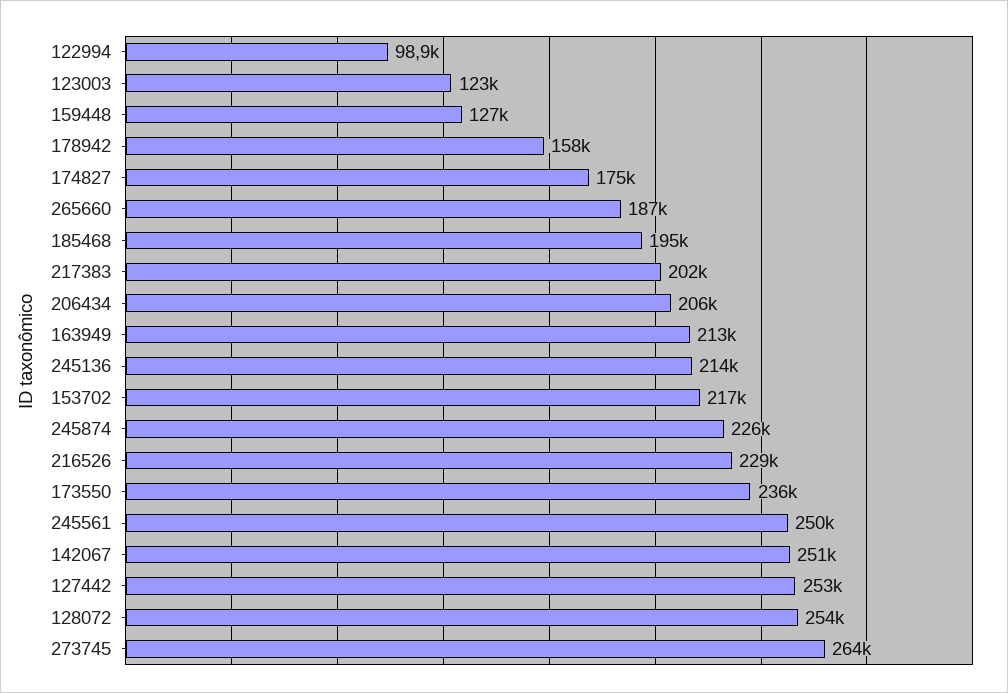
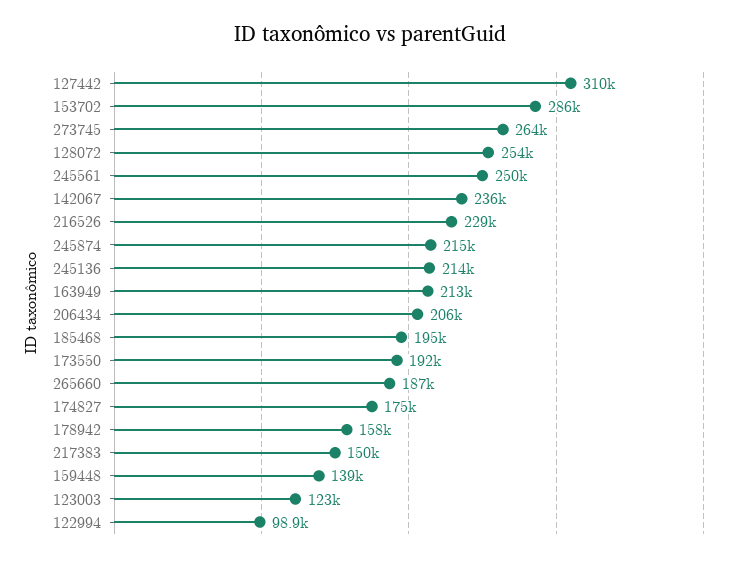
159448: 127000 -> 139000
217383: 202000 -> 150000
153702: 217000 -> 286000
245874: 226000 -> 215000
173550: 236000 -> 192000
142067: 251000 -> 236000
127442: 253000 -> 310000

